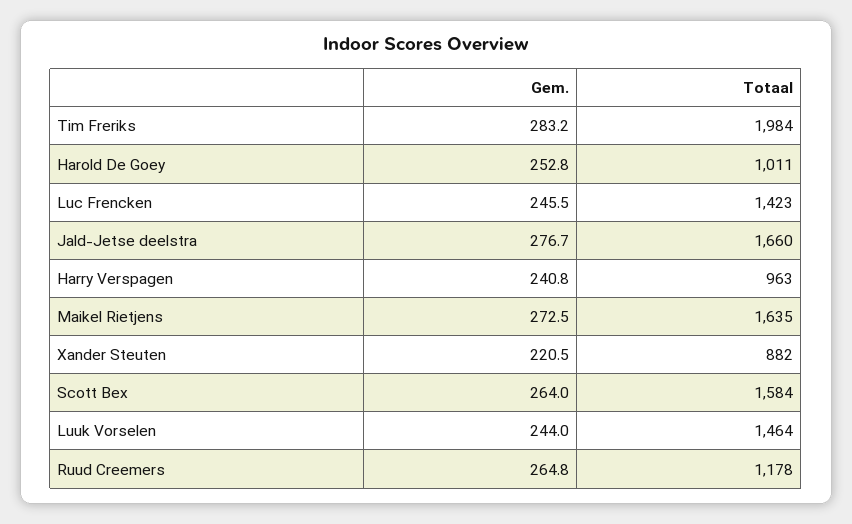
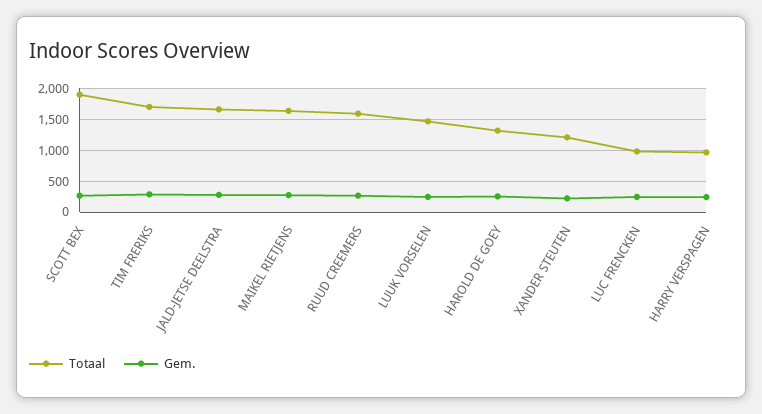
Totaal, Tim Freriks: 1984 -> 1700
Totaal, Harold De Goey: 1011 -> 1300
Totaal, Luc Frencken: 1423 -> 1000
Totaal, Xander Steuten: 882 -> 1200
Totaal, Scott Bex: 1584 -> 1900
Totaal, Ruud Creemers: 1178 -> 1600

